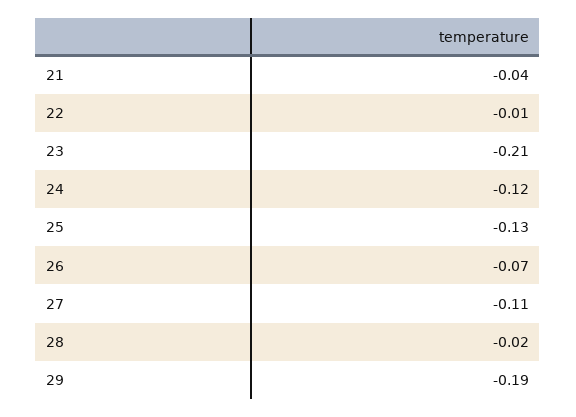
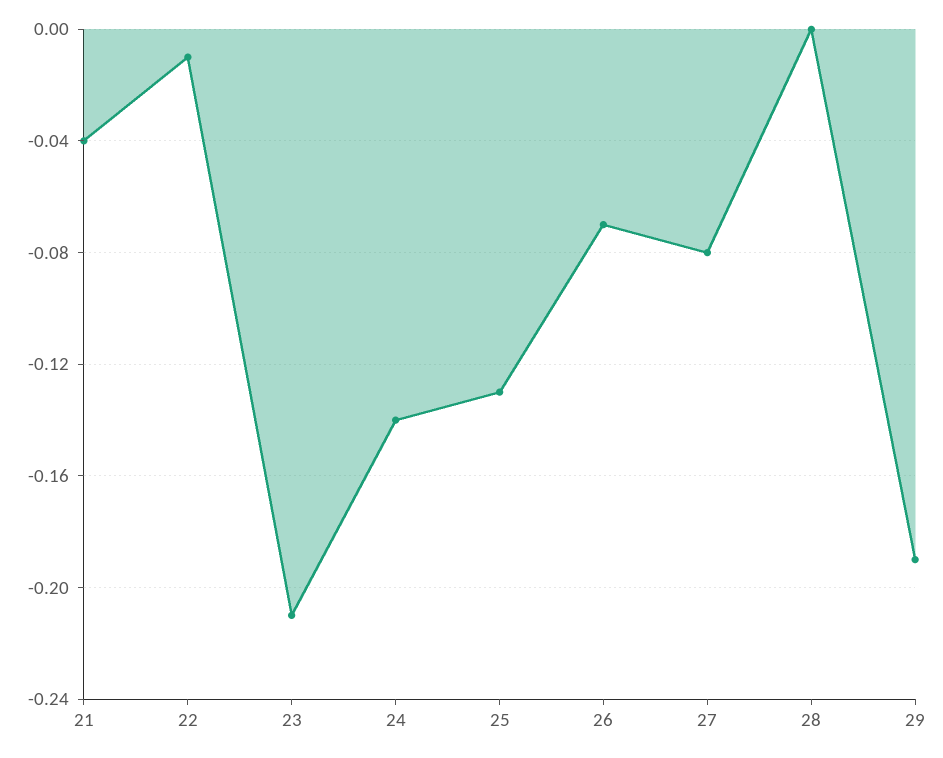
24: -0.12 -> -0.14
27: -0.11 -> -0.08
28: -0.02 -> 0

